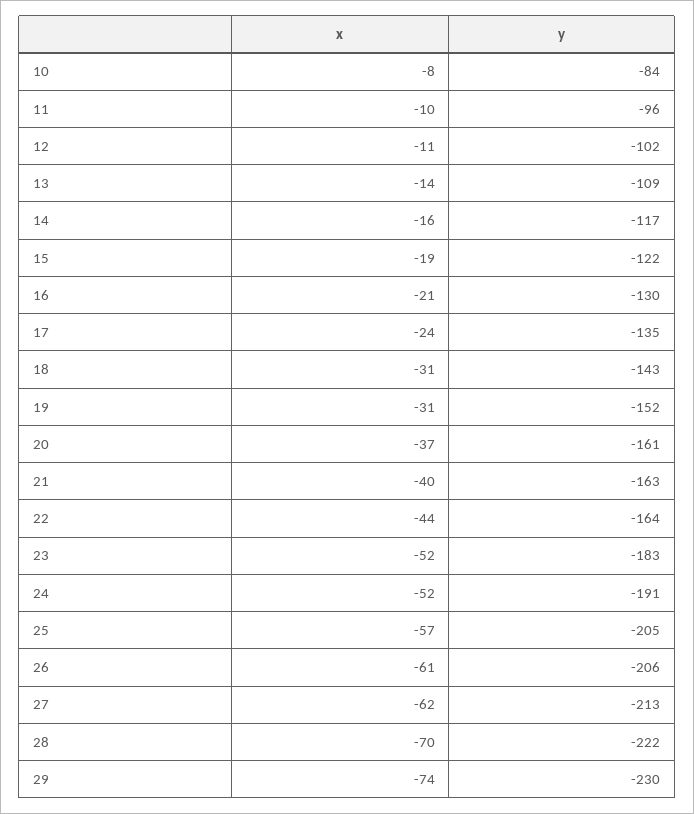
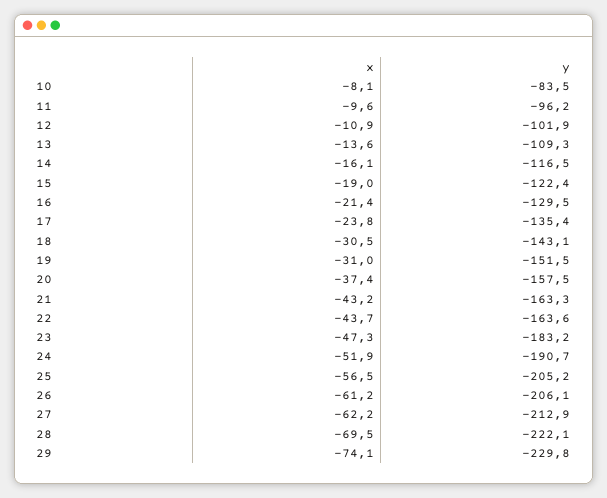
y, 20: -161 -> -157.5
x, 21: -40 -> -43.2
x, 23: -52 -> -47.3

